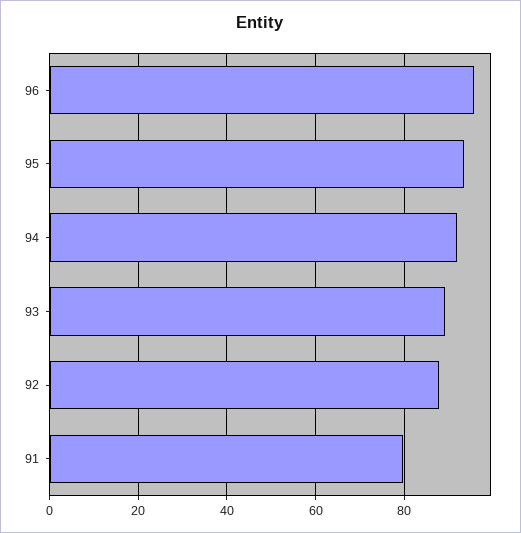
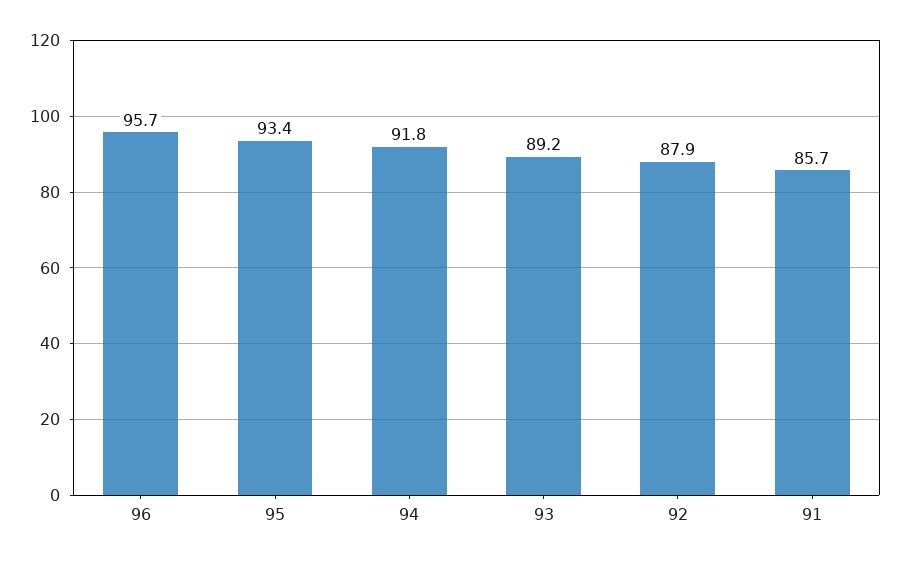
91: 80 -> 85.7

